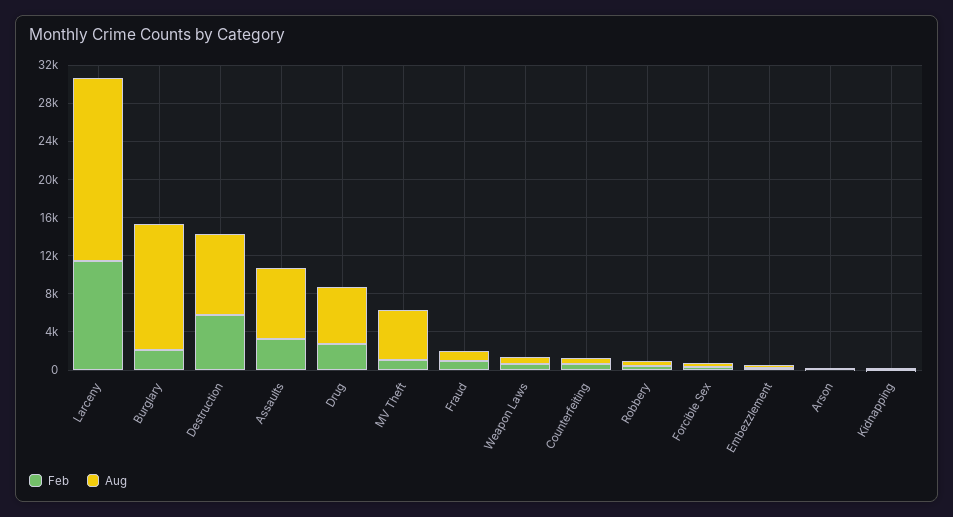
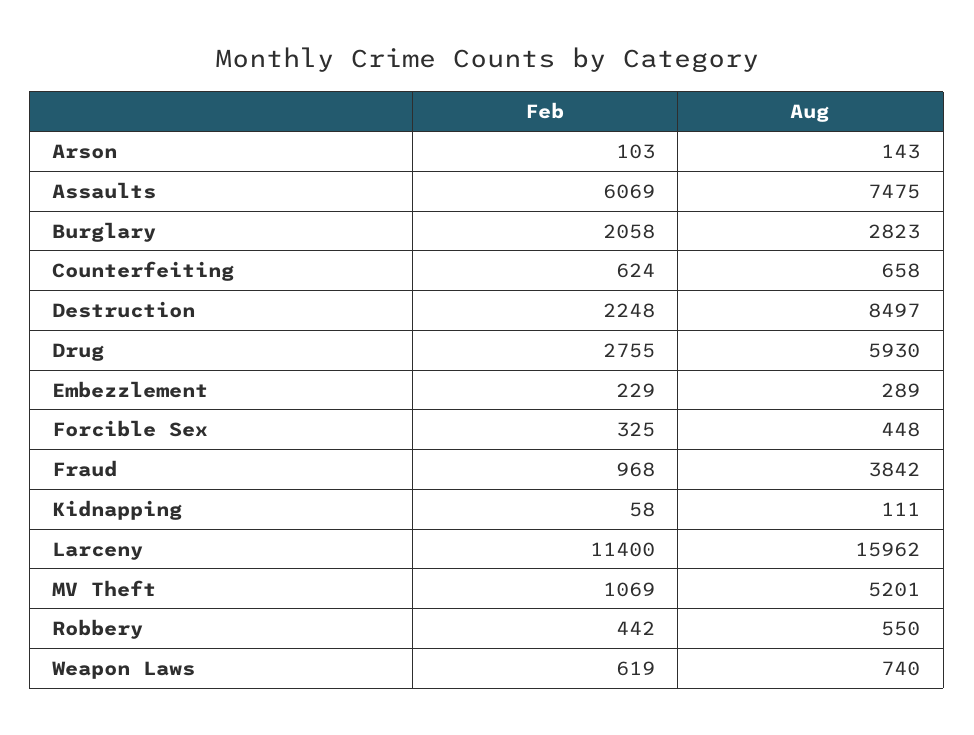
Aug, Larceny: 19000 -> 15962
Aug, Burglary: 13000 -> 2823
Feb, Destruction: 6000 -> 2248
Feb, Assaults: 3000 -> 6069
Aug, Fraud: 1000 -> 3842

